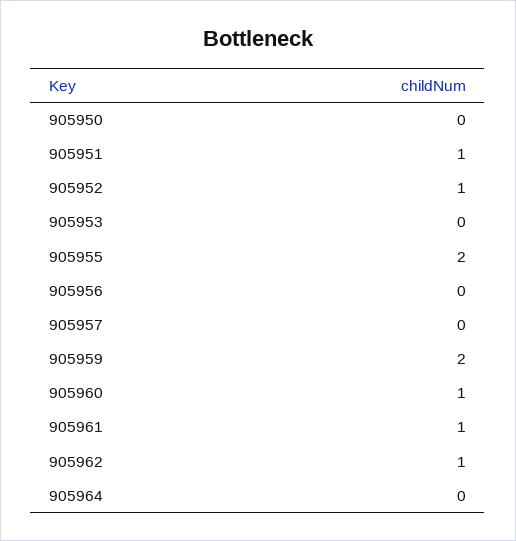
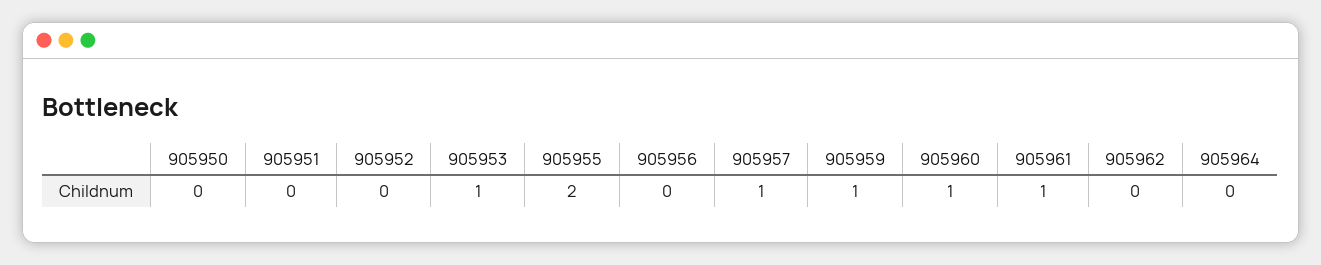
905951: 1 -> 0
905952: 1 -> 0
905953: 0 -> 1
905957: 0 -> 1
905959: 2 -> 1
905962: 1 -> 0

